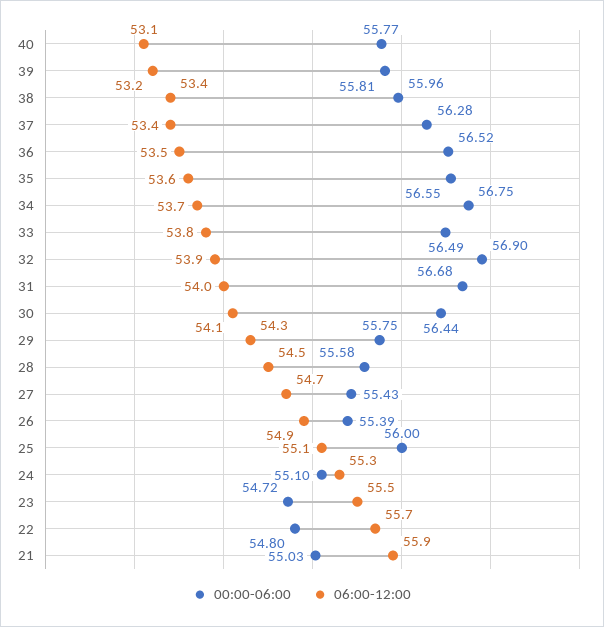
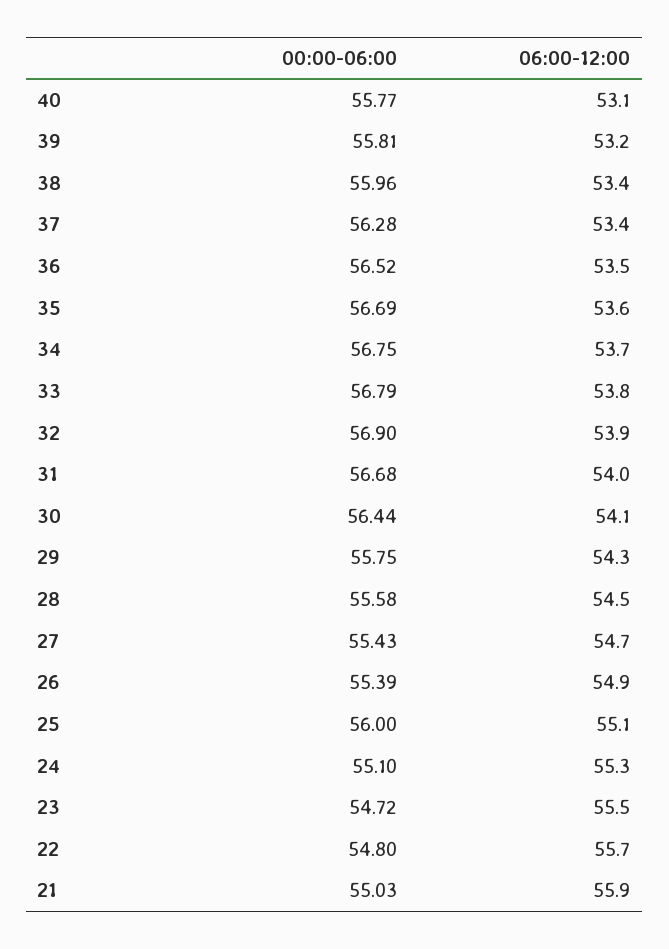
00:00-06:00, 35: 56.55 -> 56.69
00:00-06:00, 33: 56.49 -> 56.79

